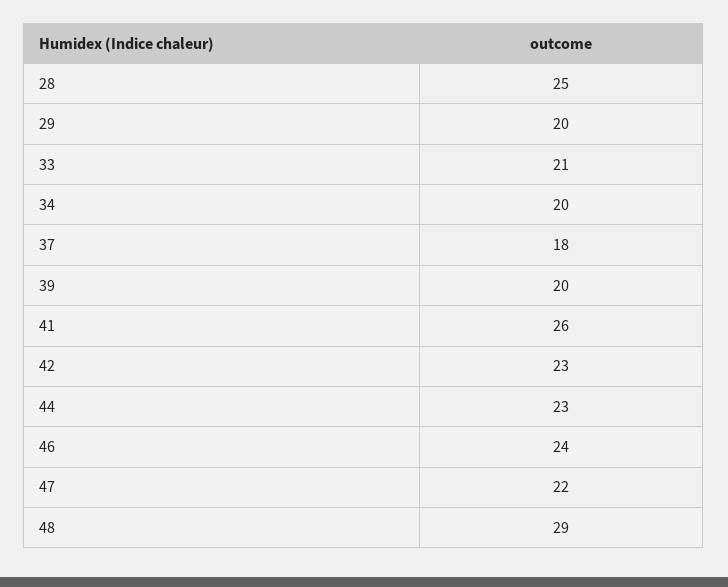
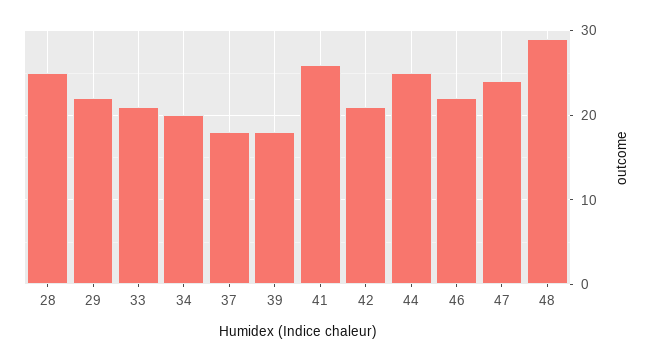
29: 20 -> 22
39: 20 -> 18
42: 23 -> 21
44: 23 -> 25
46: 24 -> 22
47: 22 -> 24

